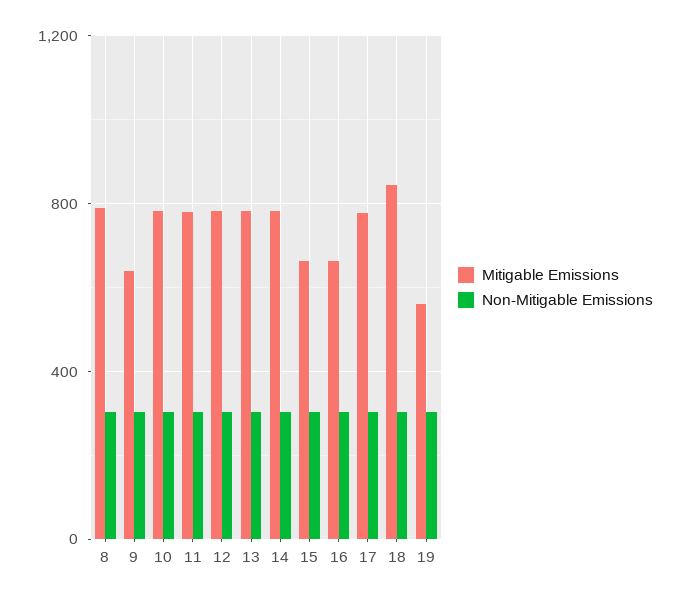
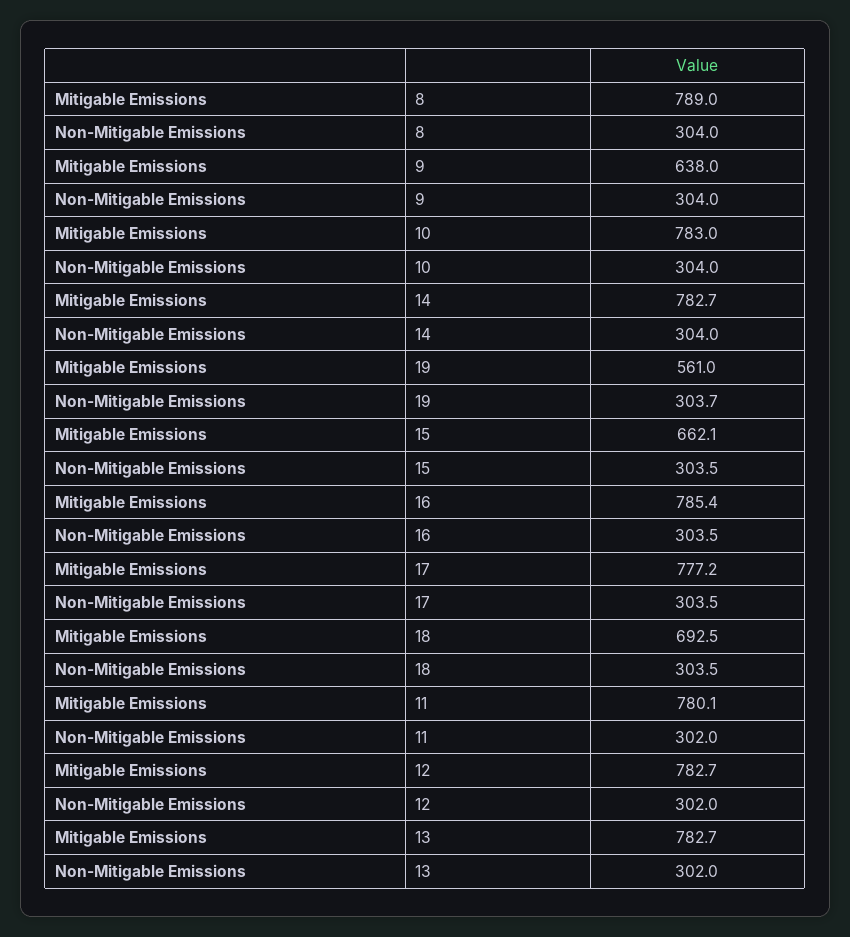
Mitigable Emissions, 16: 650 -> 785.4
Mitigable Emissions, 18: 850 -> 692.5

